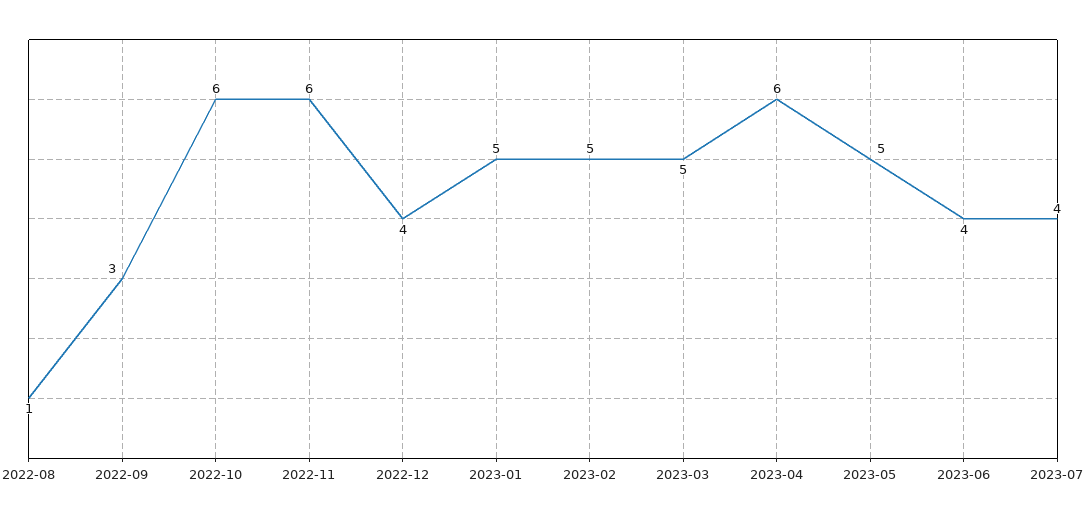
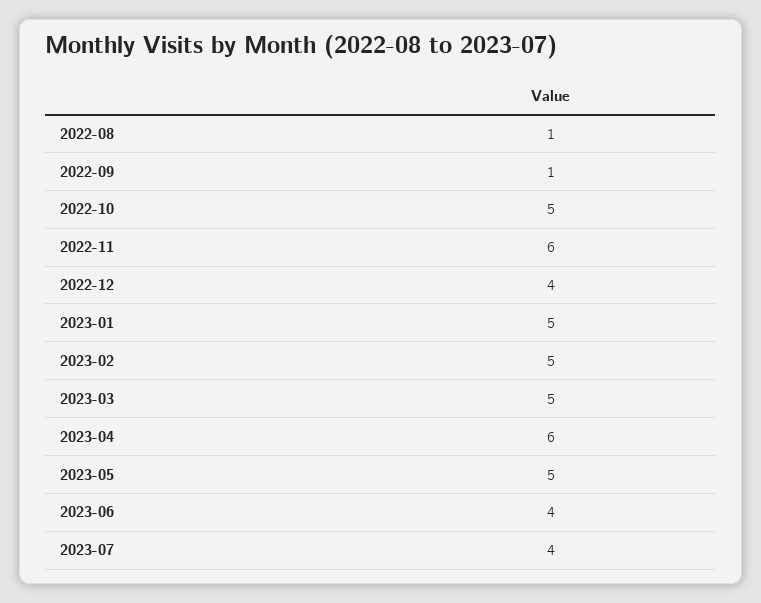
2022-09: 3 -> 1
2022-10: 6 -> 5

